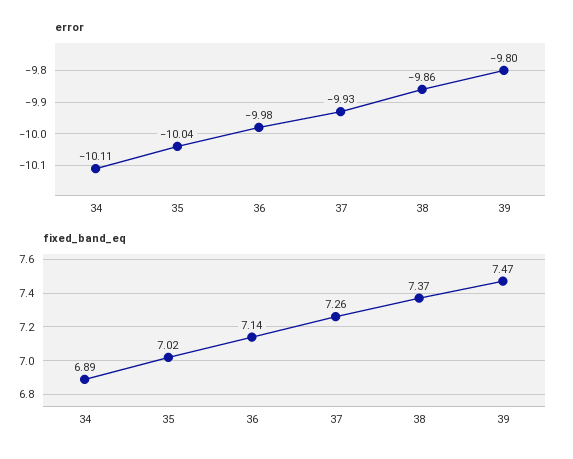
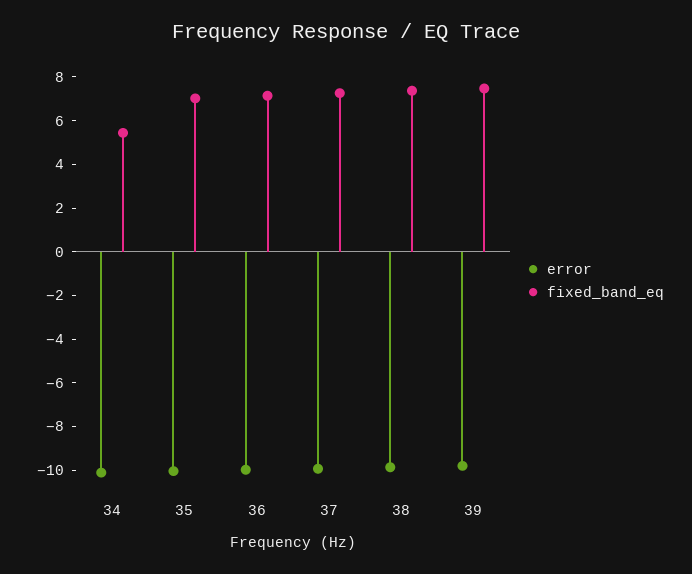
fixed_band_eq, 34: 6.89 -> 5.5

